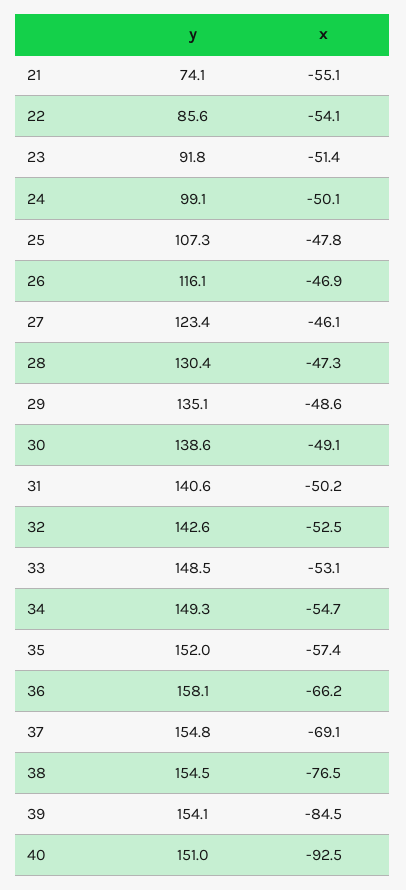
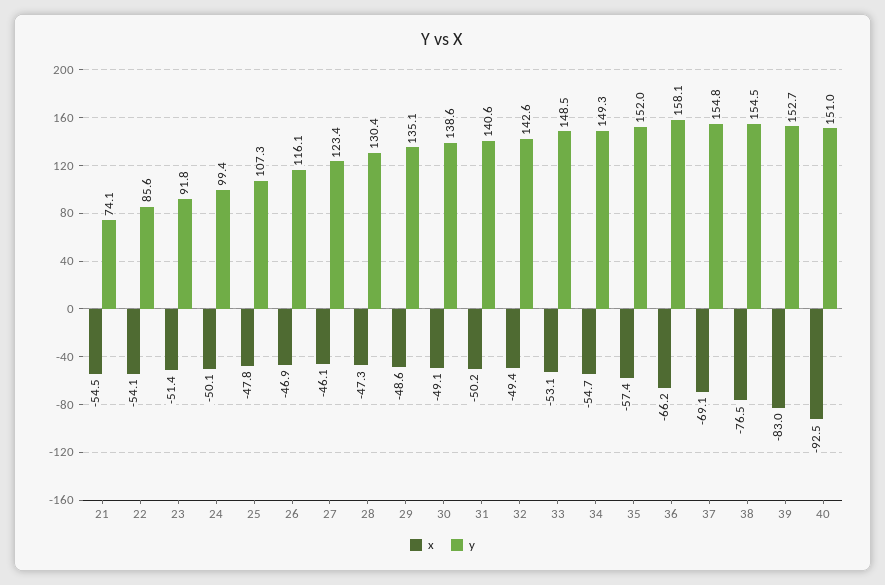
x, 21: -55.1 -> -54.5
y, 24: 99.1 -> 99.4
x, 32: -52.5 -> -49.4
y, 39: 154.1 -> 152.7
x, 39: -84.5 -> -83

